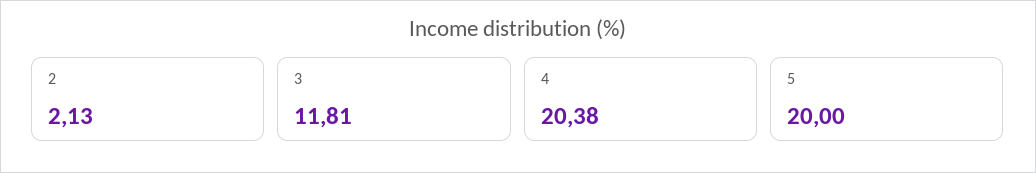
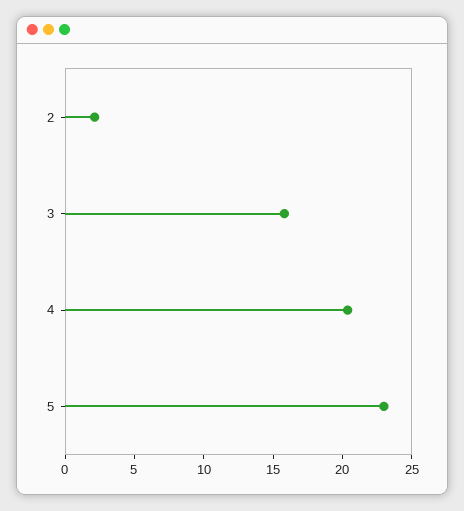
3: 11.81 -> 16
5: 20 -> 23

